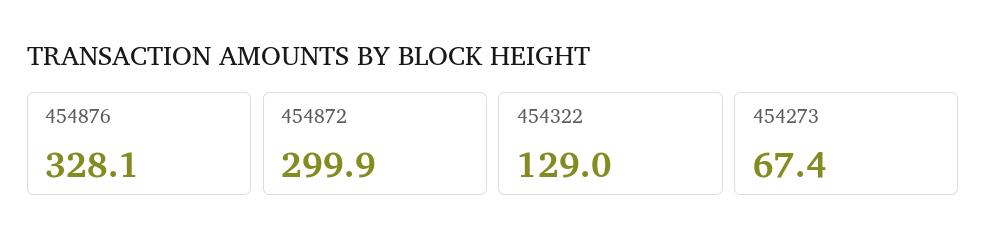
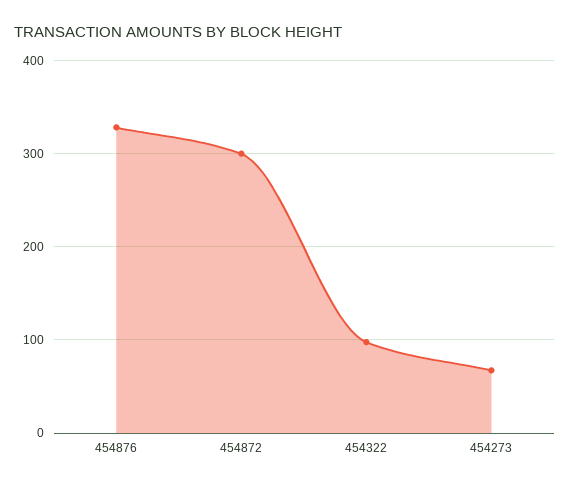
454322: 129 -> 100

